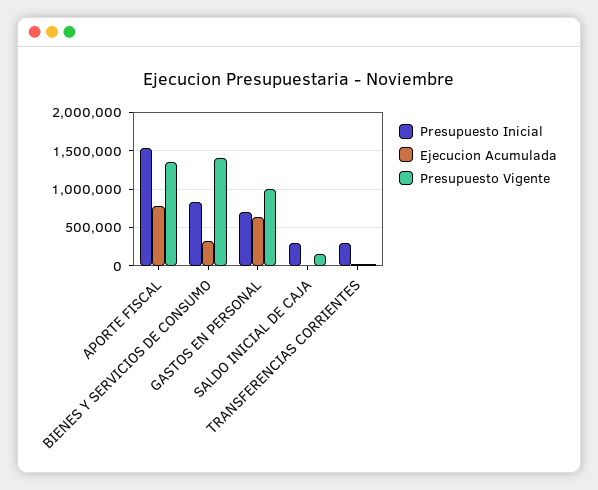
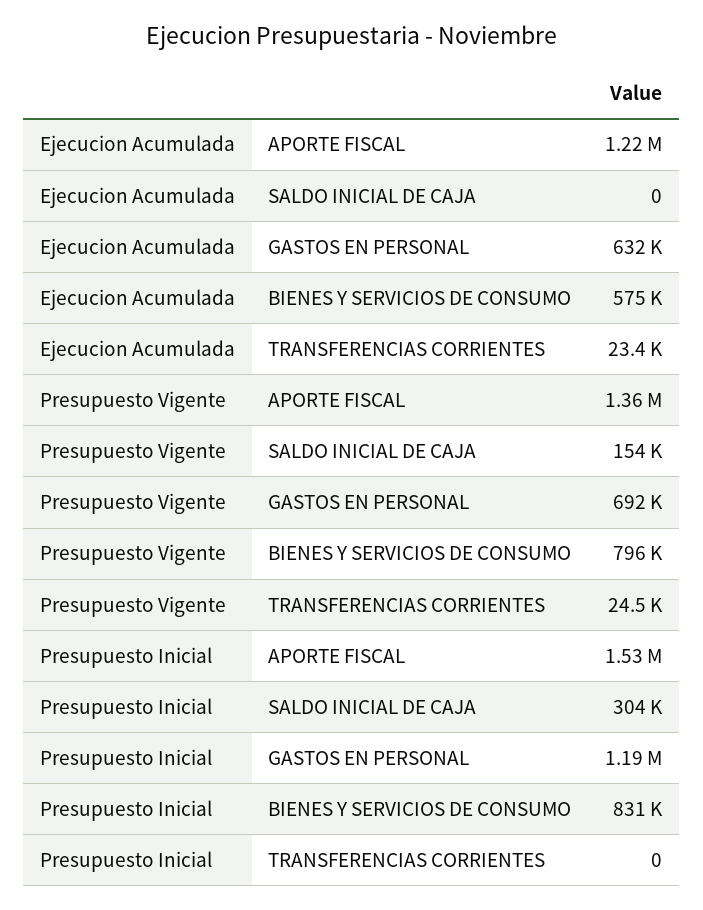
Ejecucion Acumulada, APORTE FISCAL: 800000 -> 1220000
Ejecucion Acumulada, BIENES Y SERVICIOS DE CONSUMO: 300000 -> 575000
Presupuesto Vigente, BIENES Y SERVICIOS DE CONSUMO: 1400000 -> 796000
Presupuesto Inicial, GASTOS EN PERSONAL: 700000 -> 1190000
Presupuesto Vigente, GASTOS EN PERSONAL: 1000000 -> 692000
Presupuesto Inicial, TRANSFERENCIAS CORRIENTES: 300000 -> 0

